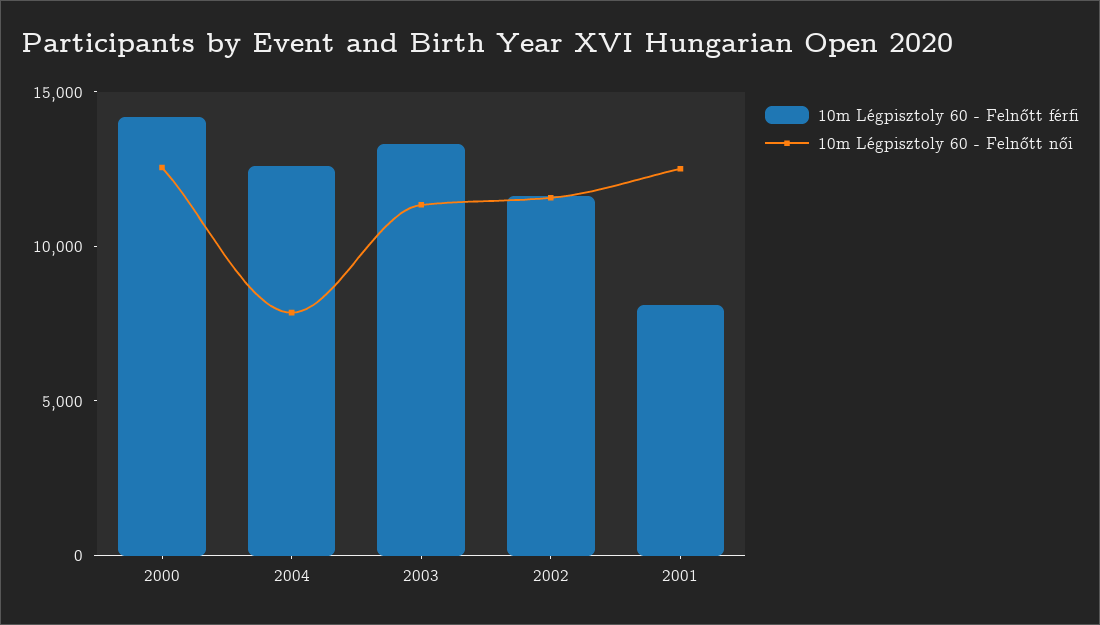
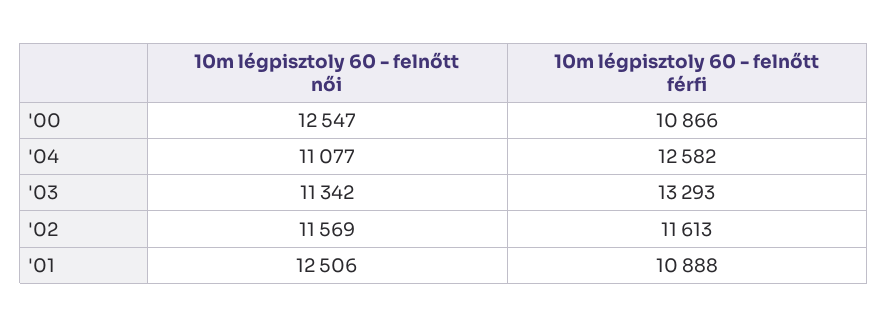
10m Légpisztoly 60 - Felnőtt férfi, 2000: 14000 -> 10866
10m Légpisztoly 60 - Felnőtt női, 2004: 8000 -> 11077
10m Légpisztoly 60 - Felnőtt férfi, 2001: 8000 -> 10888

